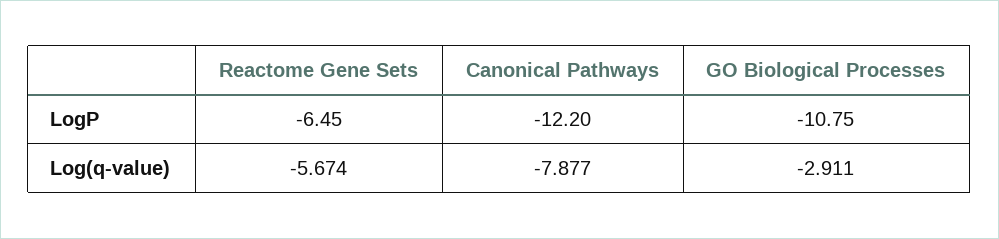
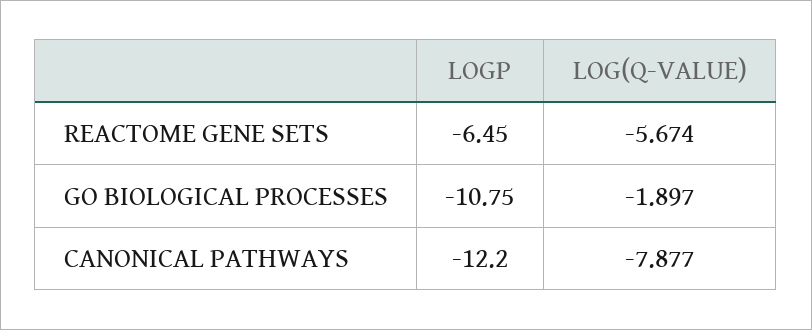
GO Biological Processes, Log(q-value): -2.911 -> -1.897

